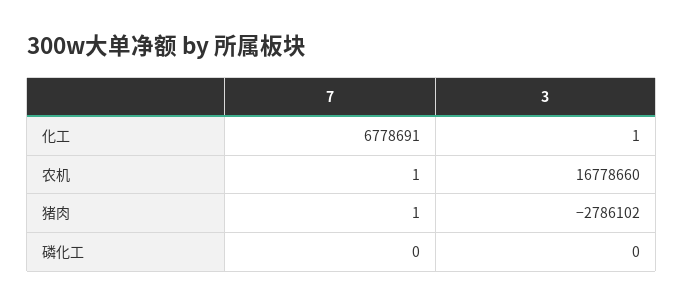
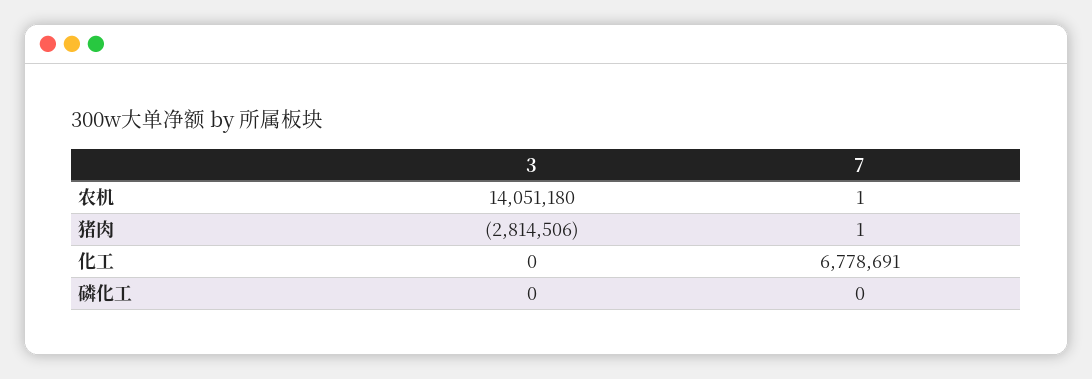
3, 化工: 1 -> 0
3, 农机: 16778660 -> 14051180
3, 猪肉: -2786102 -> -2814506

